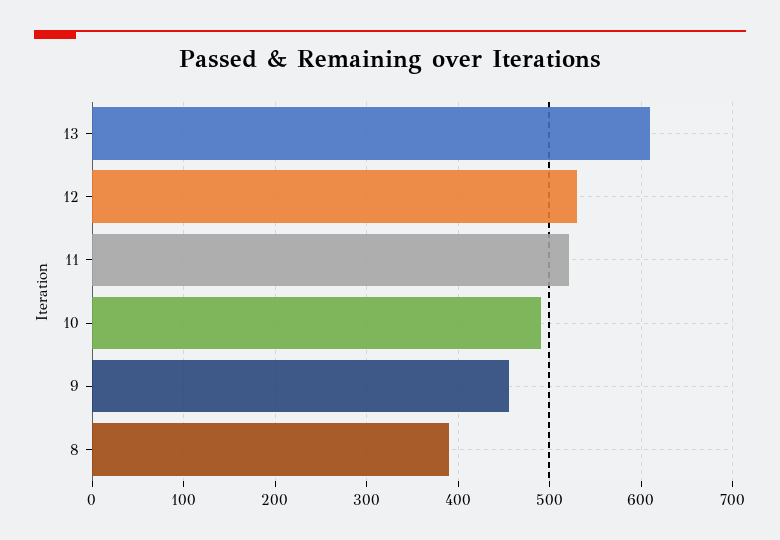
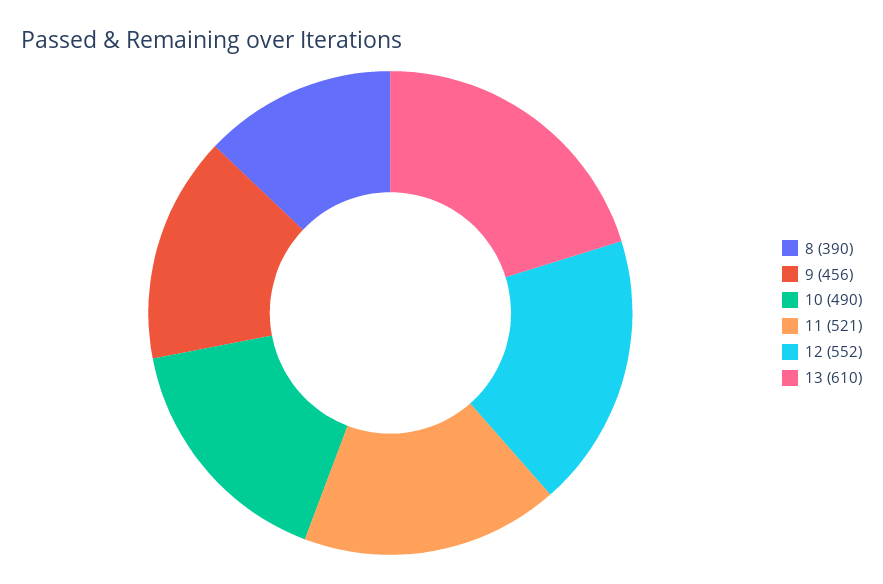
12: 530 -> 552

